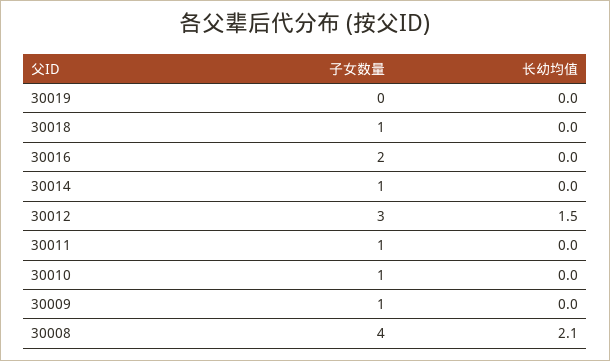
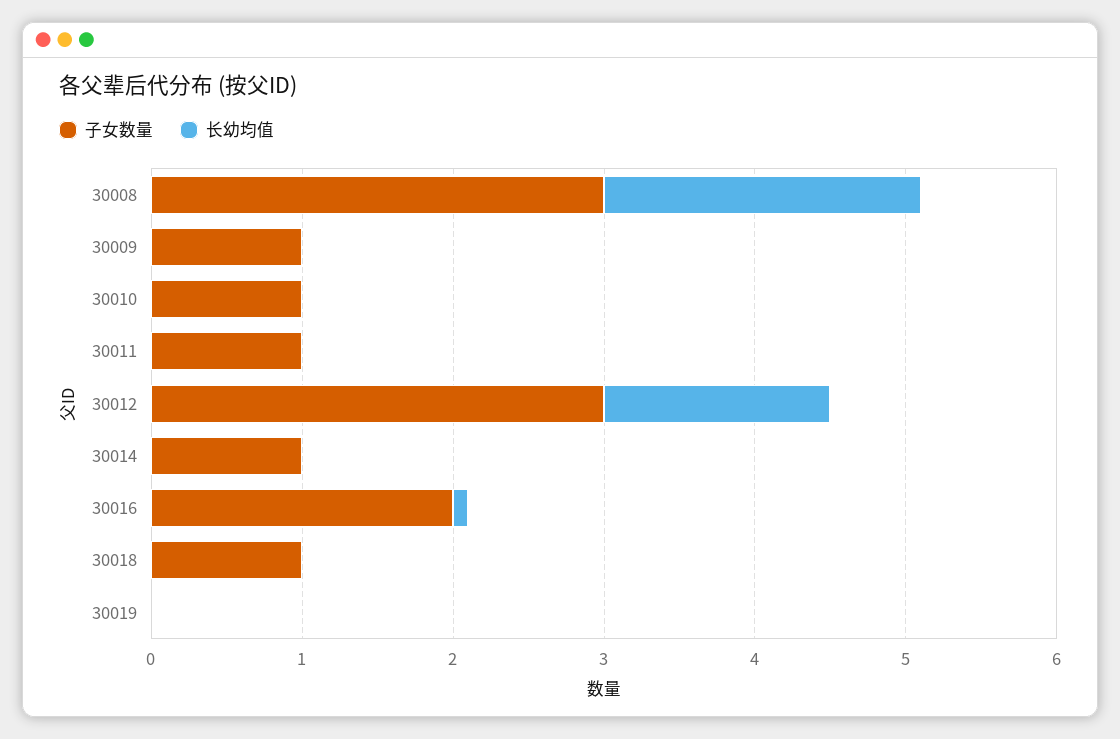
长幼均值, 30016: 0 -> 0.1
子女数量, 30008: 4 -> 3

